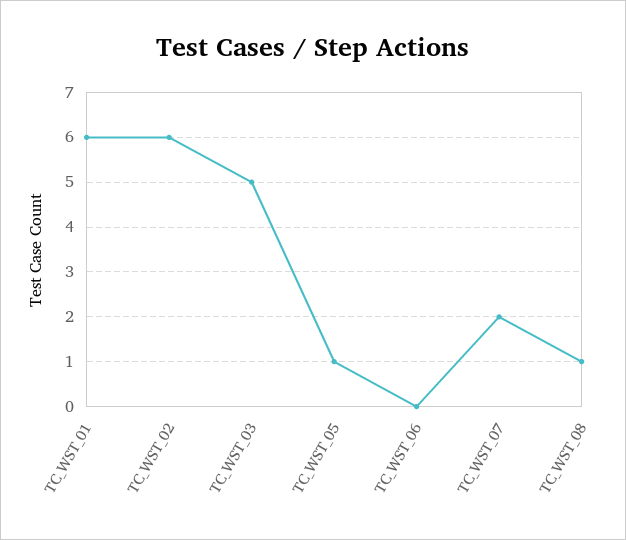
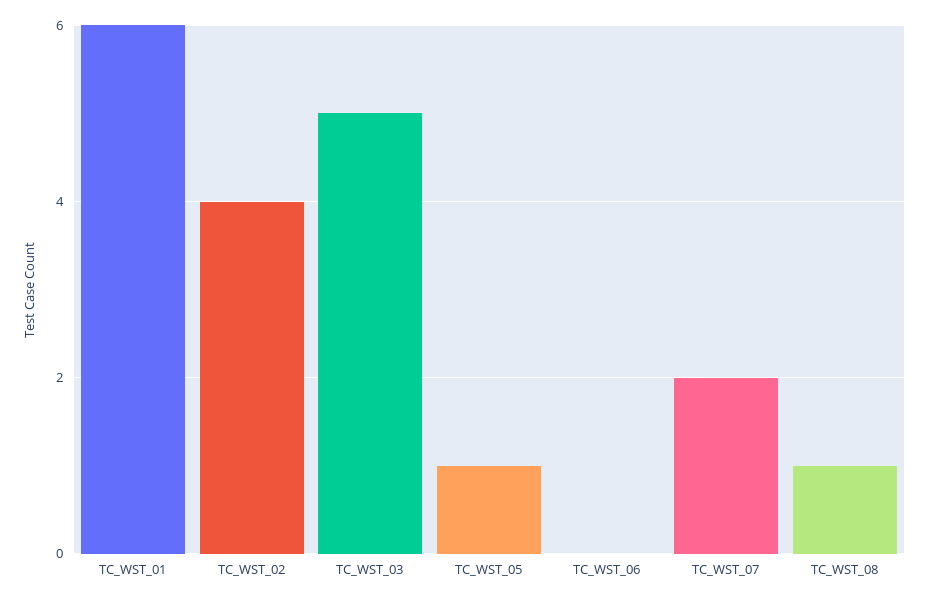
TC_WST_02: 6 -> 4

